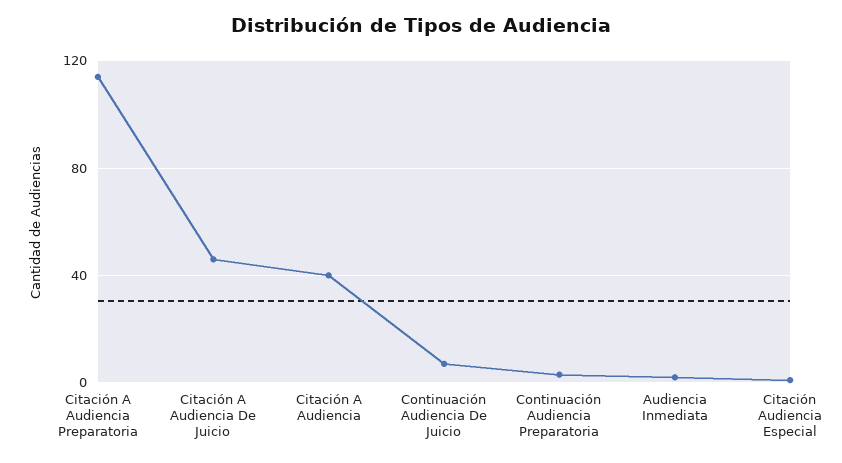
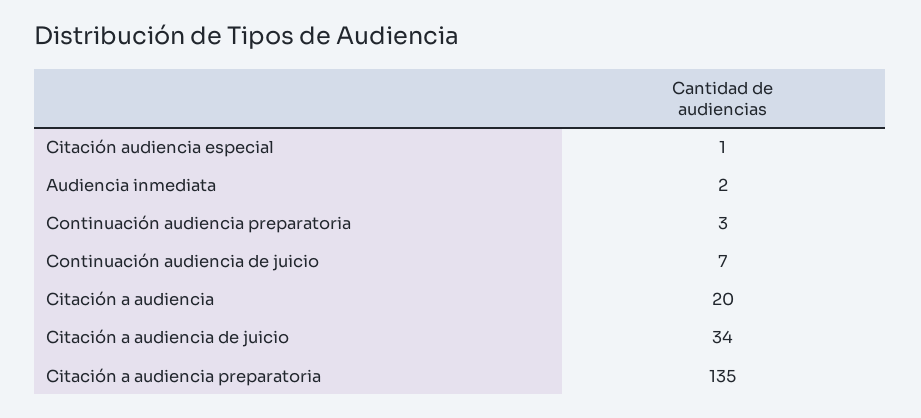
Citación A Audiencia Preparatoria: 115 -> 135
Citación A Audiencia De Juicio: 45 -> 34
Citación A Audiencia: 40 -> 20

